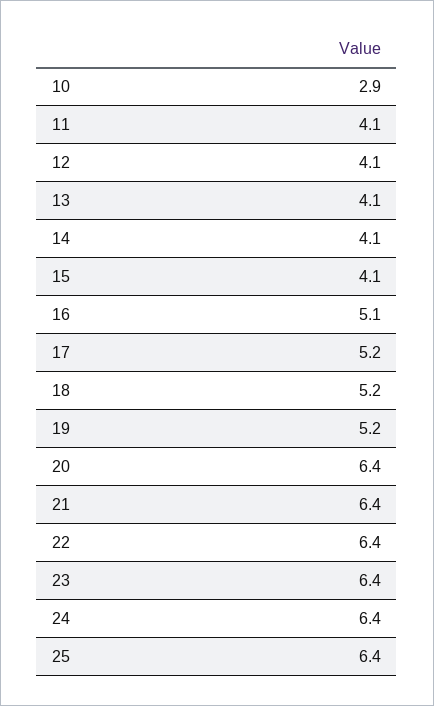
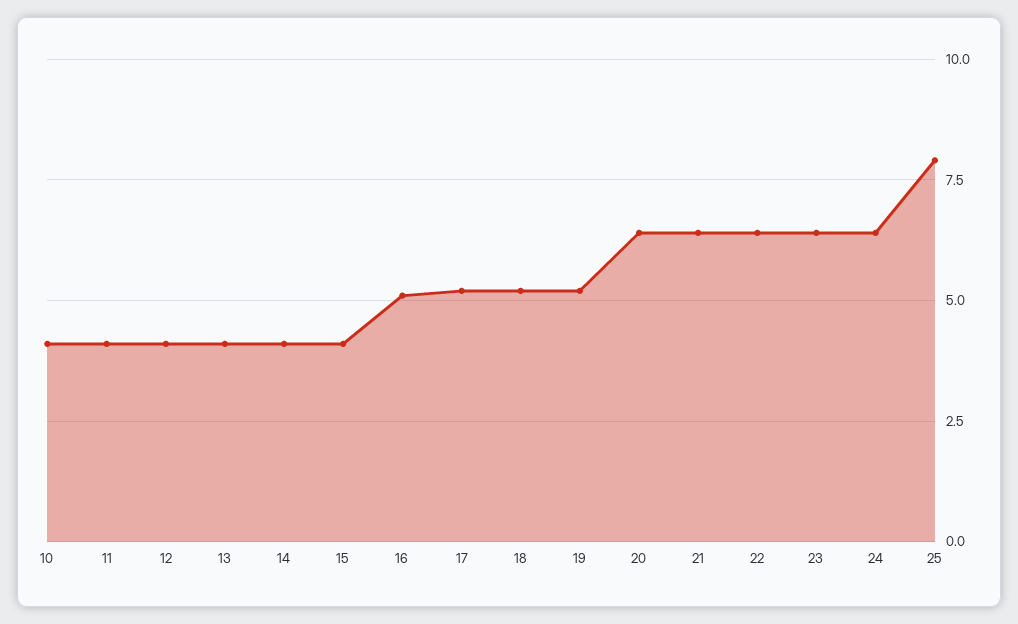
10: 2.9 -> 4
25: 6.4 -> 8

